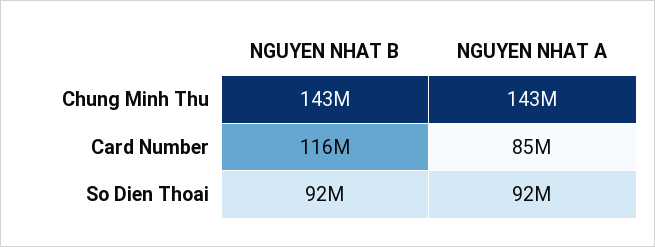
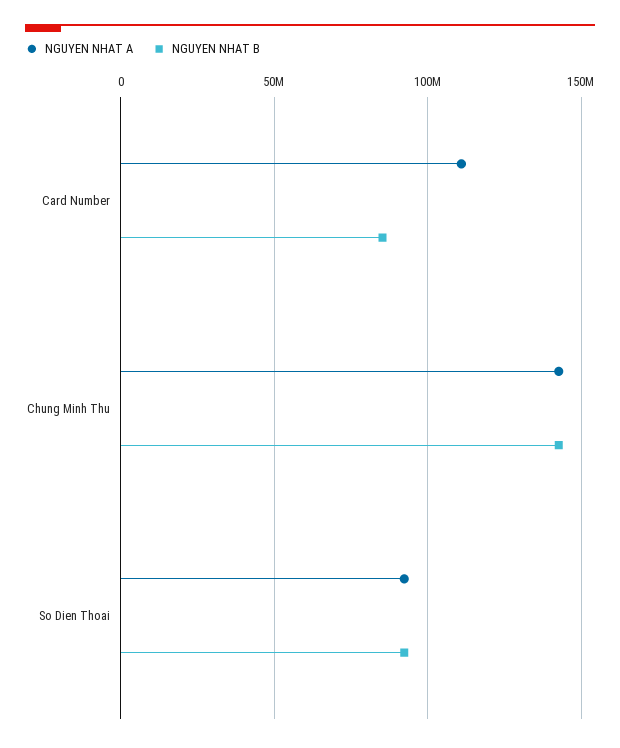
NGUYEN NHAT B, Card Number: 116000000 -> 85000000
NGUYEN NHAT A, Card Number: 85000000 -> 110000000

